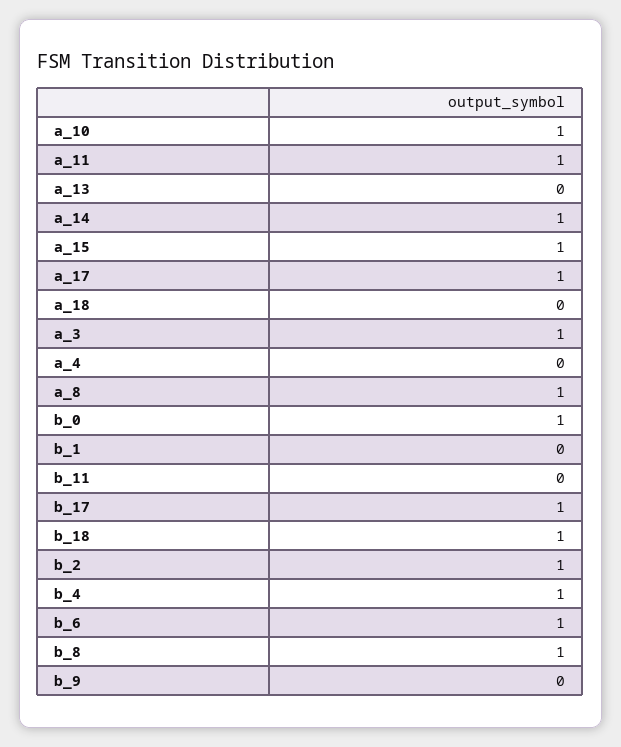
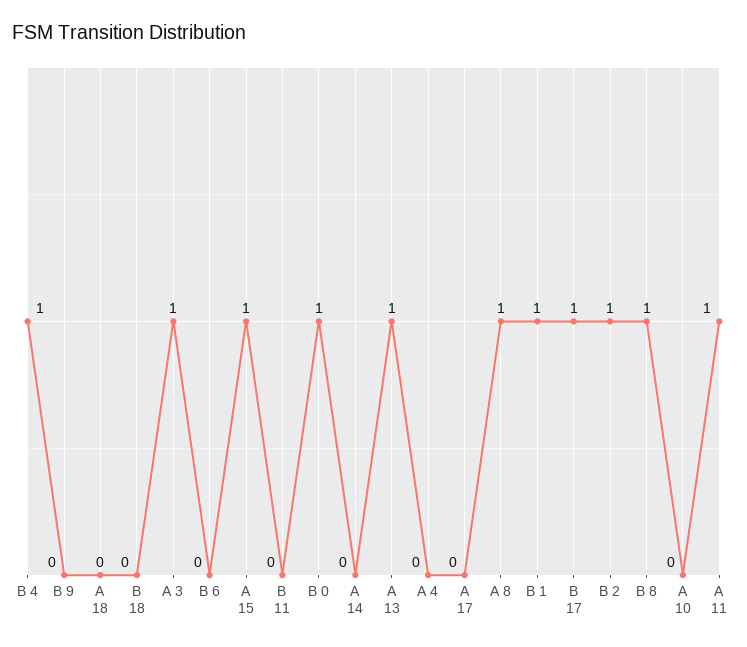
a_10: 1 -> 0
a_13: 0 -> 1
a_14: 1 -> 0
a_17: 1 -> 0
b_1: 0 -> 1
b_18: 1 -> 0
b_6: 1 -> 0

